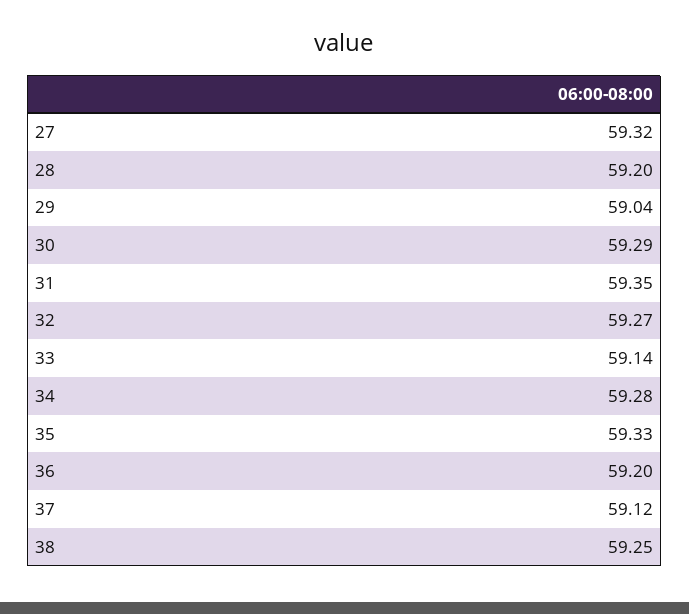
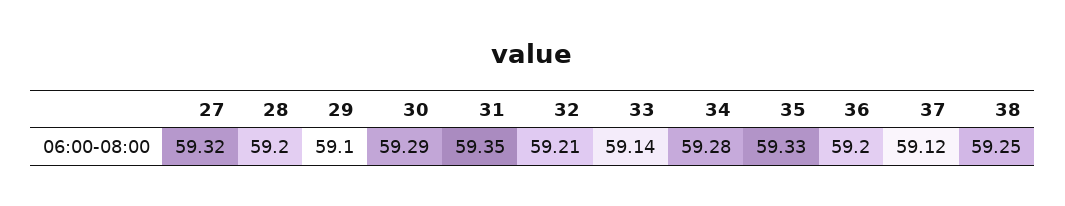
29: 59.04 -> 59.1
32: 59.27 -> 59.21

